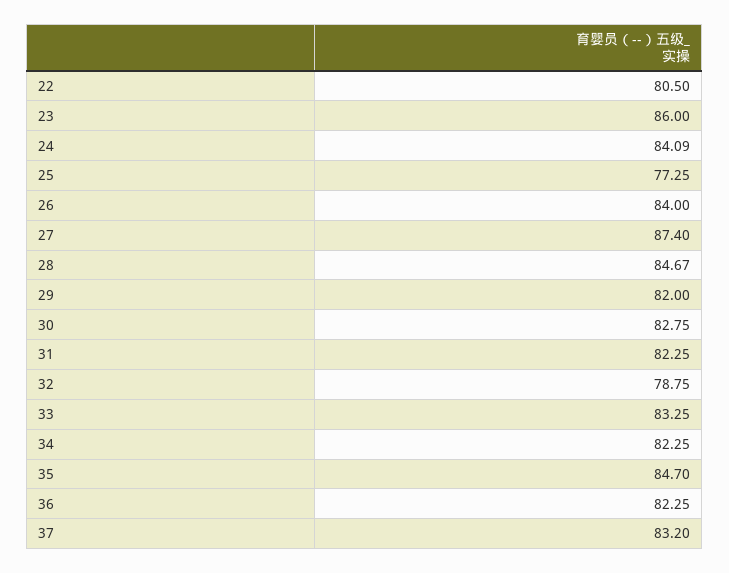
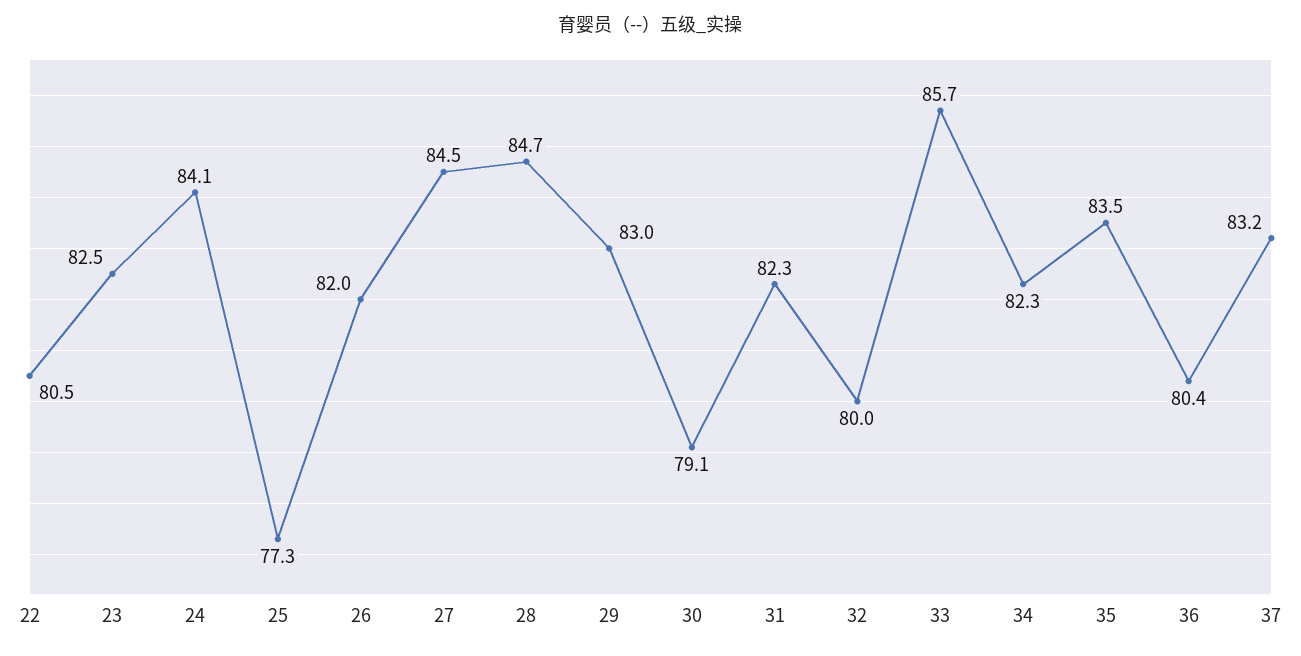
23: 86 -> 82.5
26: 84 -> 82
27: 87.4 -> 84.5
29: 82 -> 83
30: 82.75 -> 79.1
32: 78.75 -> 80
33: 83.25 -> 85.7
35: 84.7 -> 83.5
36: 82.25 -> 80.4

